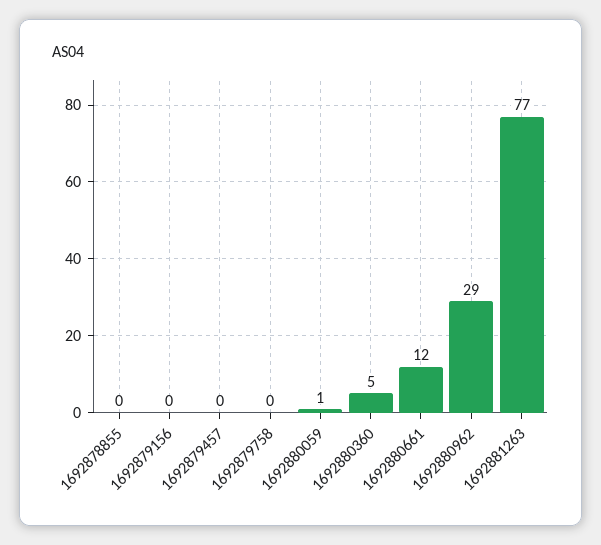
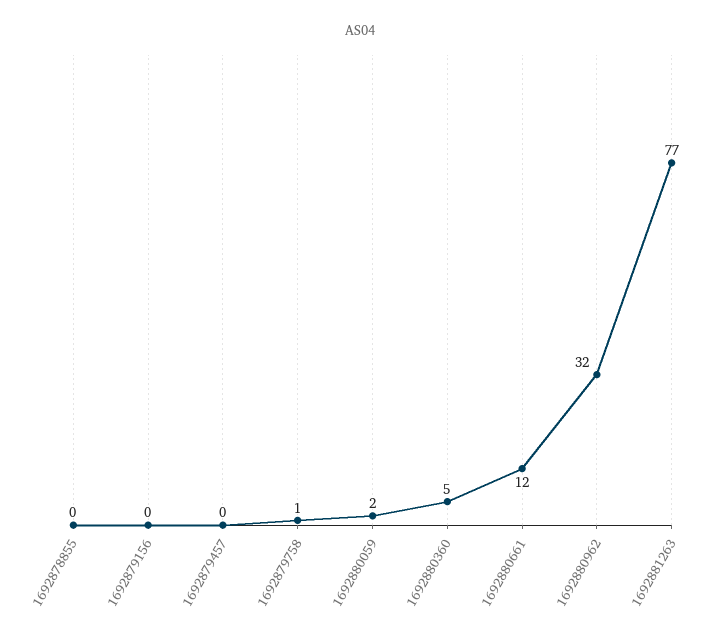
1692879758: 0 -> 1
1692880059: 1 -> 2
1692880962: 29 -> 32

